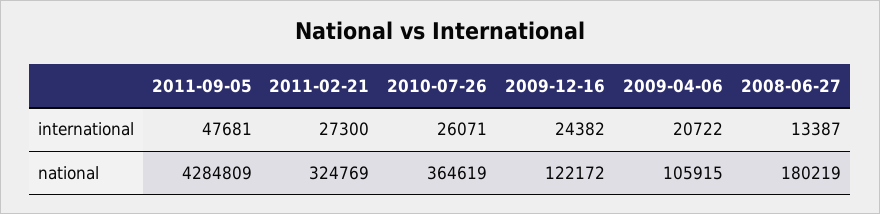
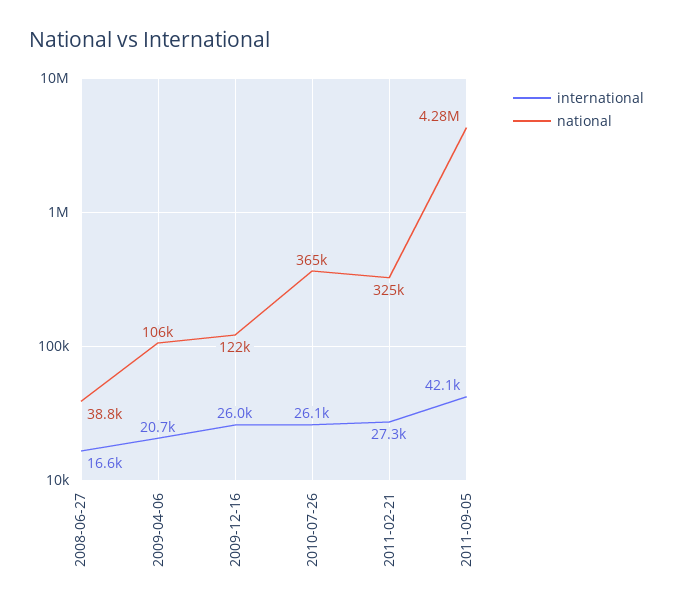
international, 2011-09-05: 47681 -> 42100
international, 2009-12-16: 24382 -> 26000
international, 2008-06-27: 13387 -> 16600
national, 2008-06-27: 180219 -> 38800

